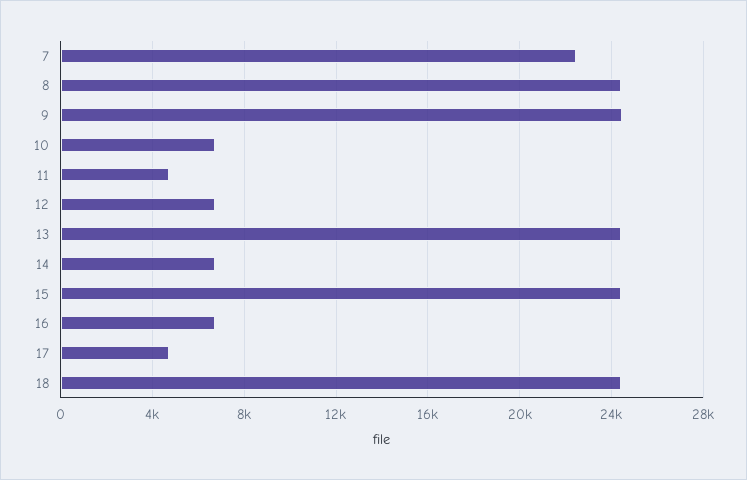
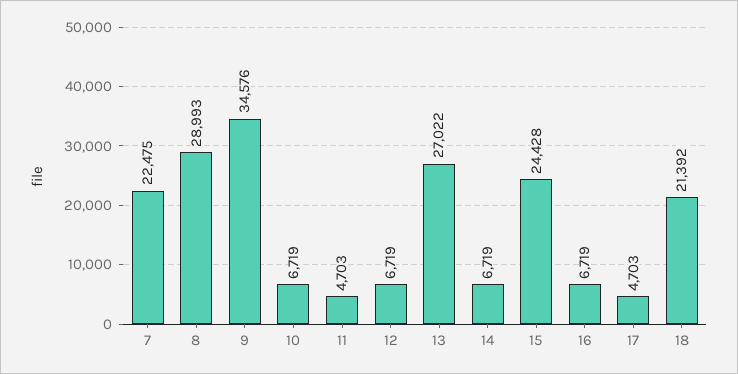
8: 24500 -> 28993
9: 24500 -> 34576
13: 24500 -> 27022
18: 24500 -> 21392

